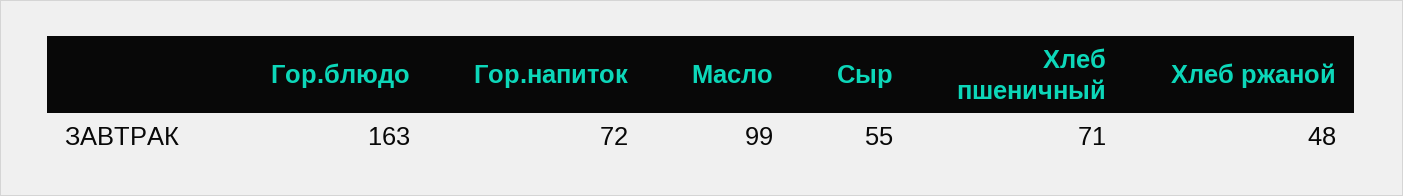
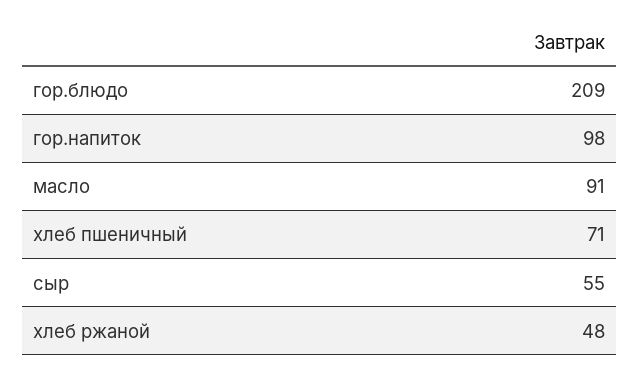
Гор.блюдо: 163 -> 209
Гор.напиток: 72 -> 98
Масло: 99 -> 91

